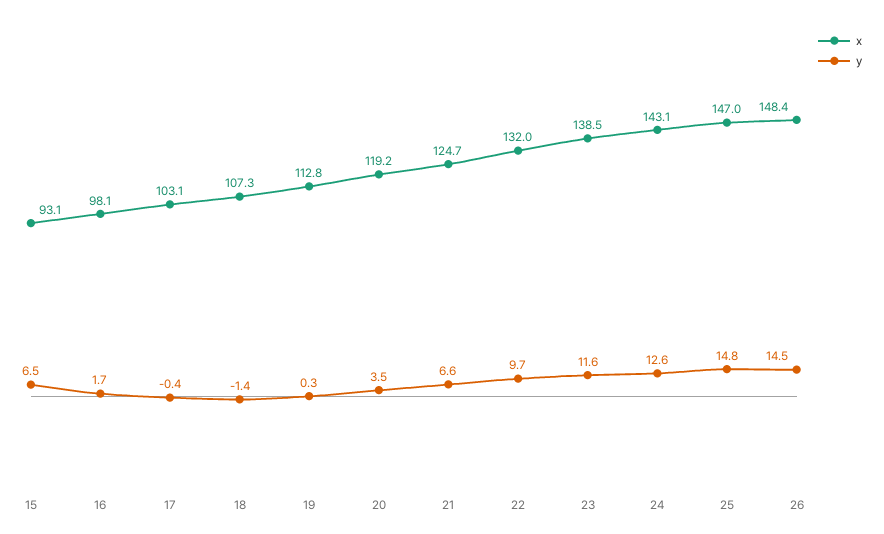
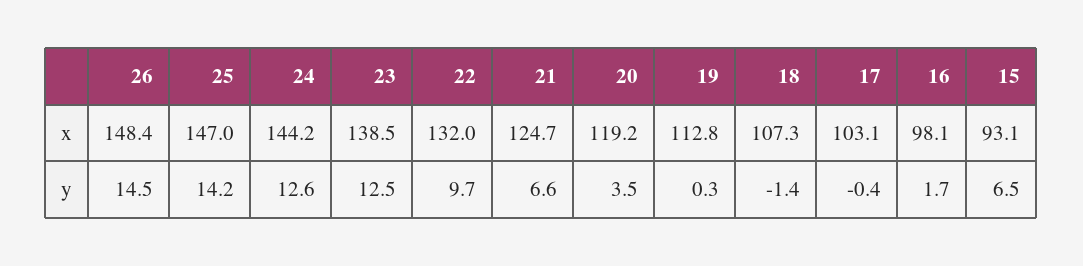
y, 23: 11.6 -> 12.5
x, 24: 143.1 -> 144.2
y, 25: 14.8 -> 14.2

